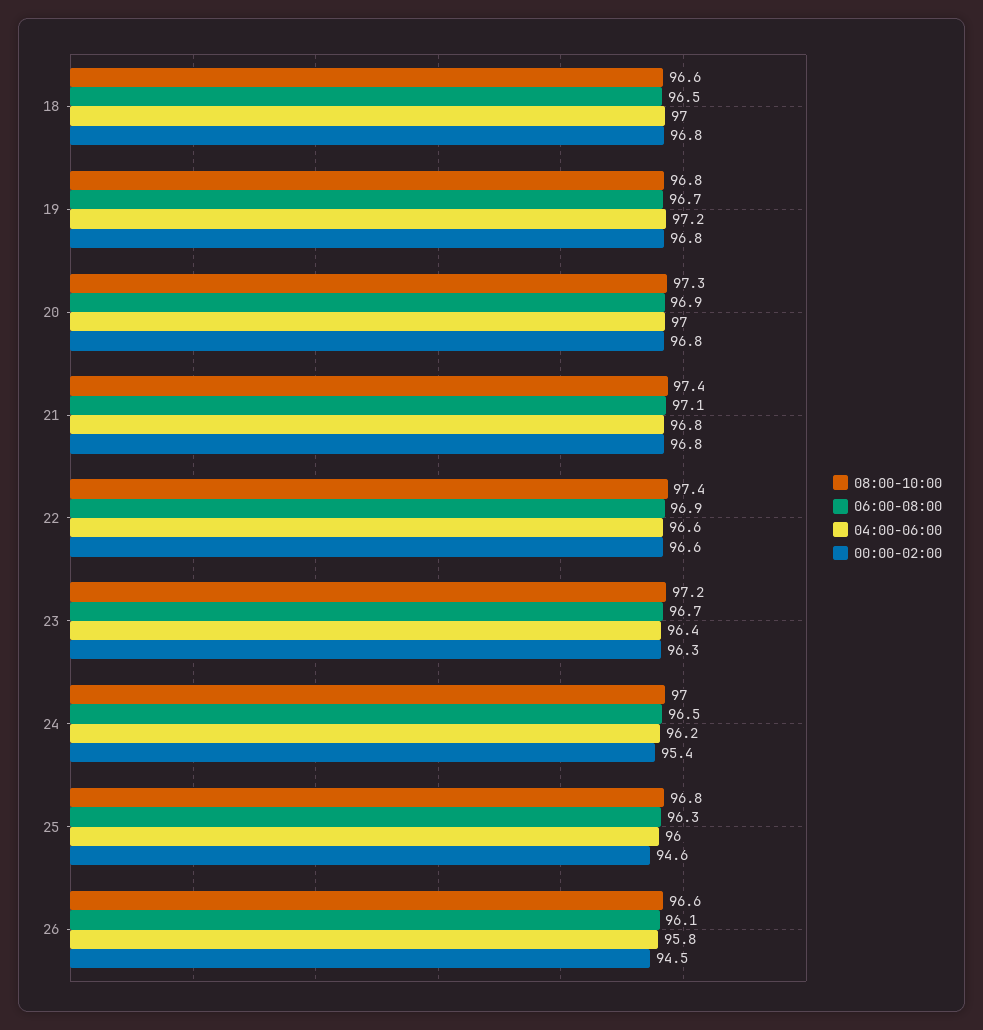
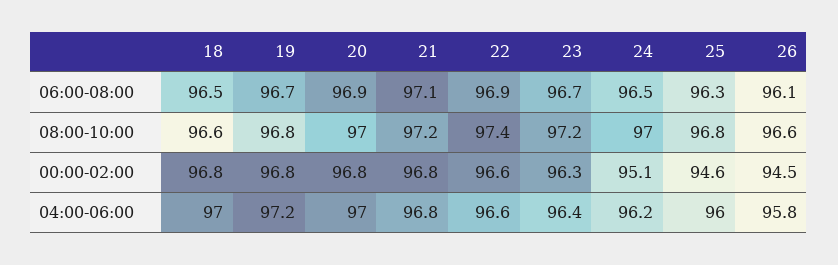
08:00-10:00, 20: 97.3 -> 97
08:00-10:00, 21: 97.4 -> 97.2
00:00-02:00, 24: 95.4 -> 95.1

